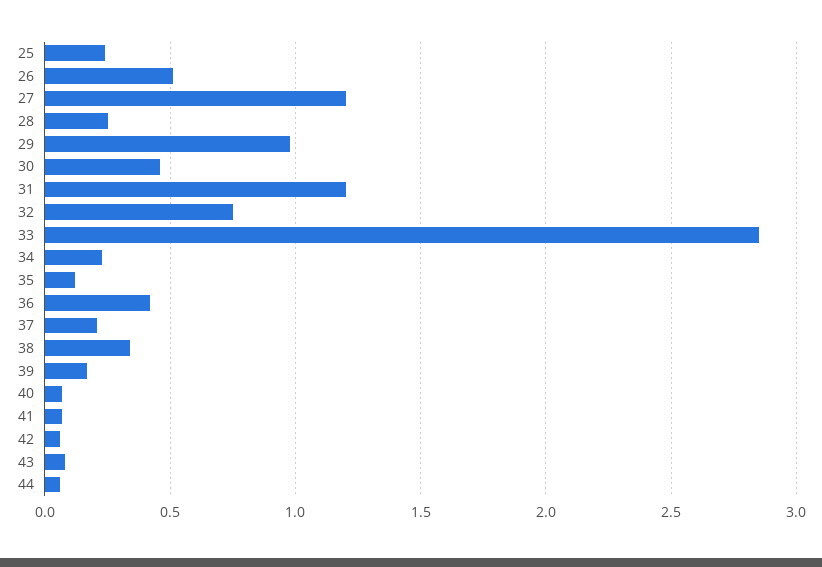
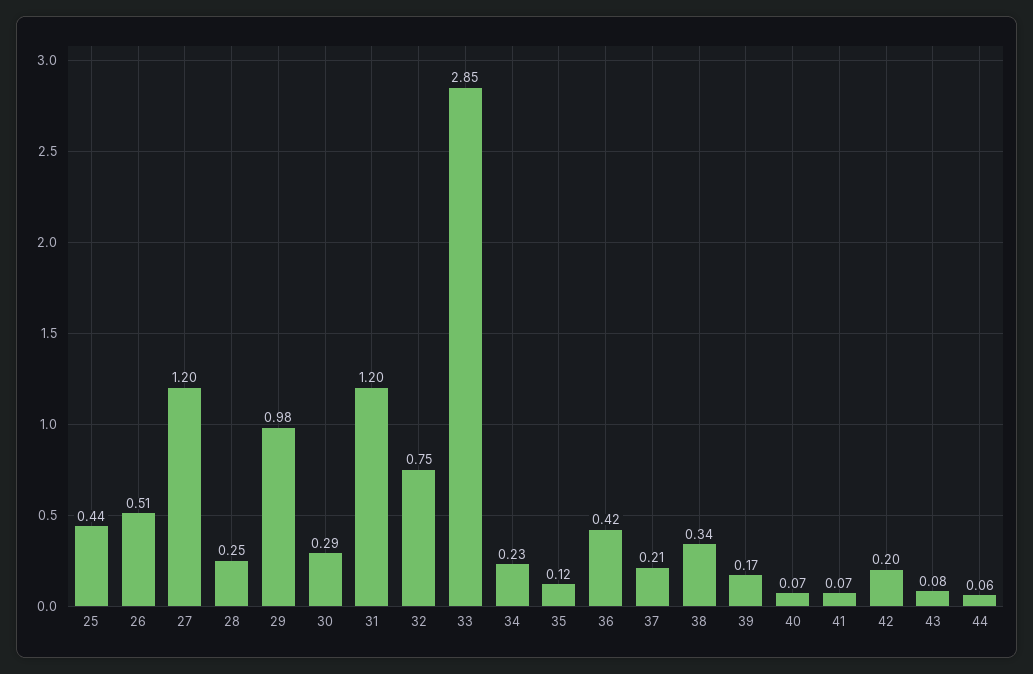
25: 0.25 -> 0.44
30: 0.45 -> 0.29
42: 0.05 -> 0.2

